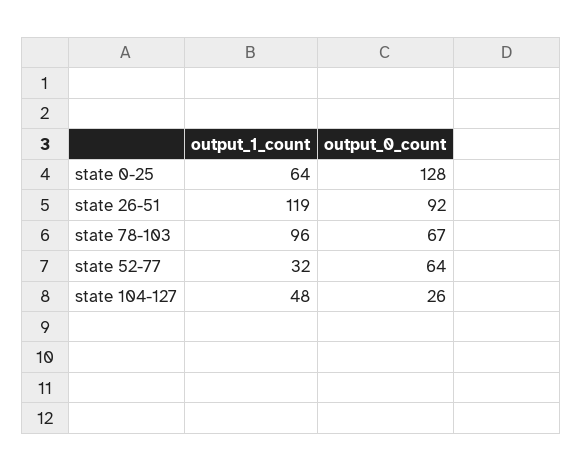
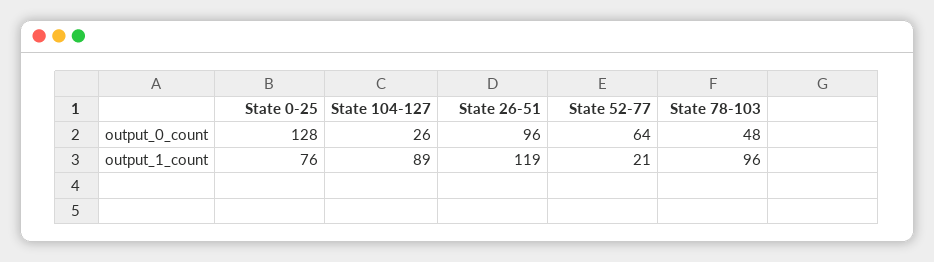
output_1_count, state 0-25: 64 -> 76
output_0_count, state 26-51: 92 -> 96
output_0_count, state 78-103: 67 -> 48
output_1_count, state 52-77: 32 -> 21
output_1_count, state 104-127: 48 -> 89

